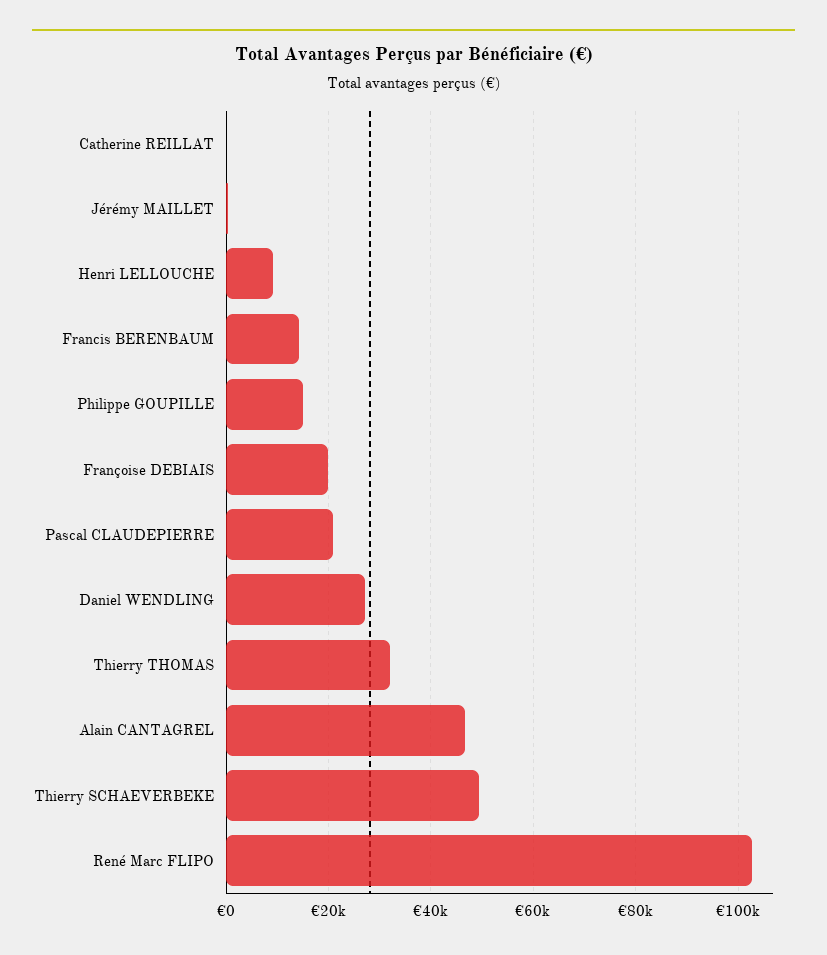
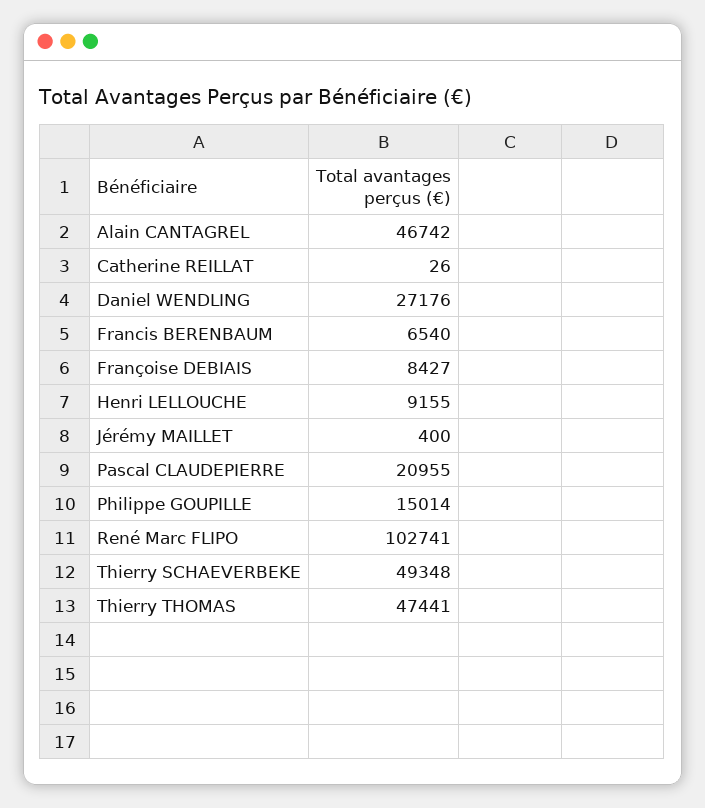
Francis BERENBAUM: 14000 -> 6540
Françoise DEBIAIS: 20000 -> 8427
Thierry THOMAS: 32000 -> 47441

